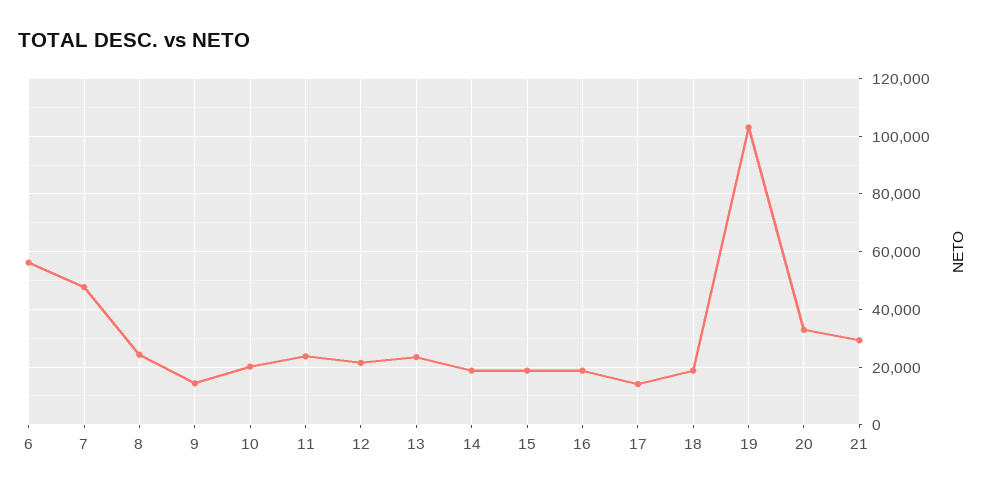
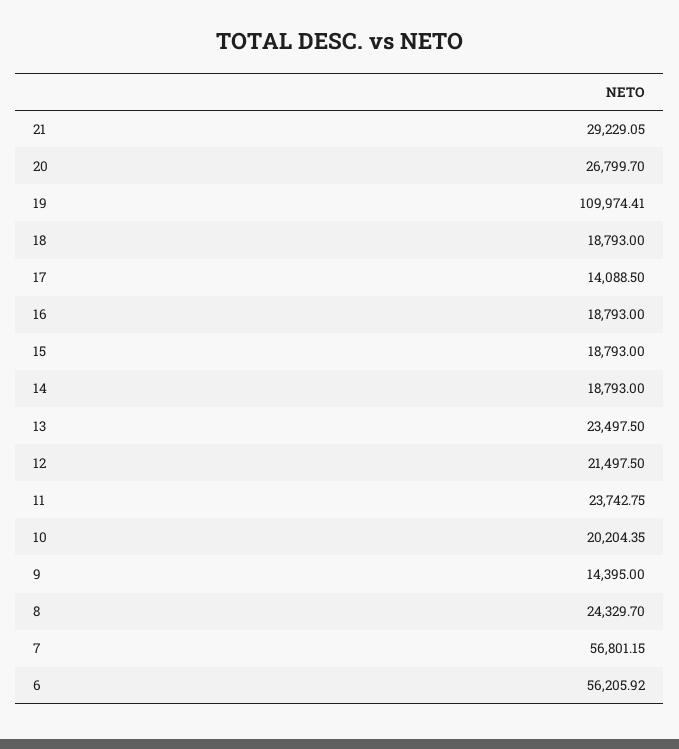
7: 47500 -> 56801.15
19: 102500 -> 109974.41
20: 32500 -> 26799.7

